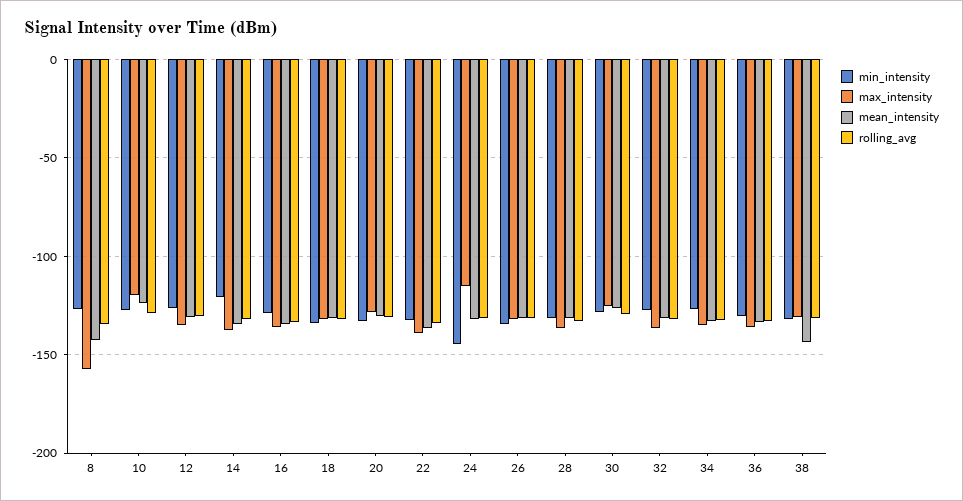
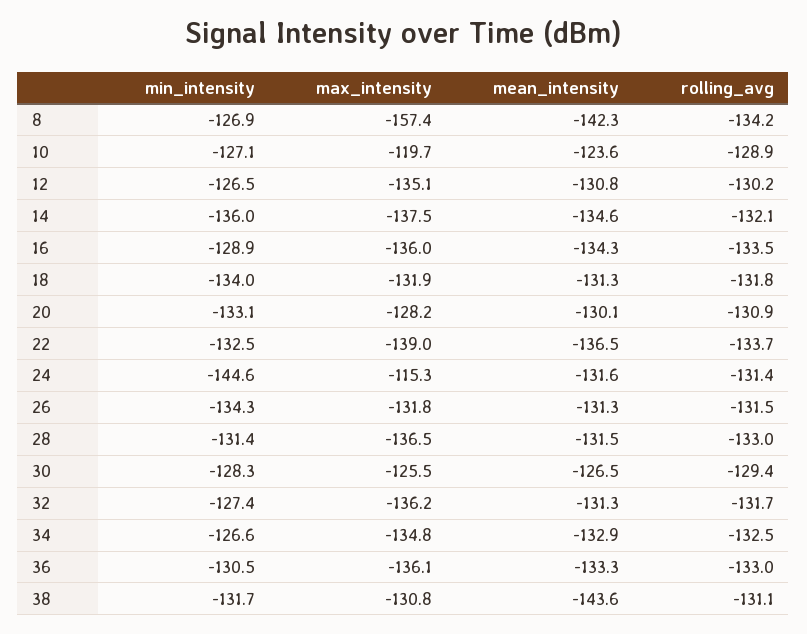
min_intensity, 14: -120 -> -136

